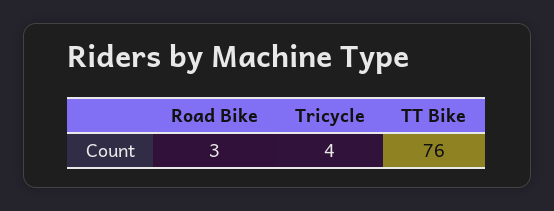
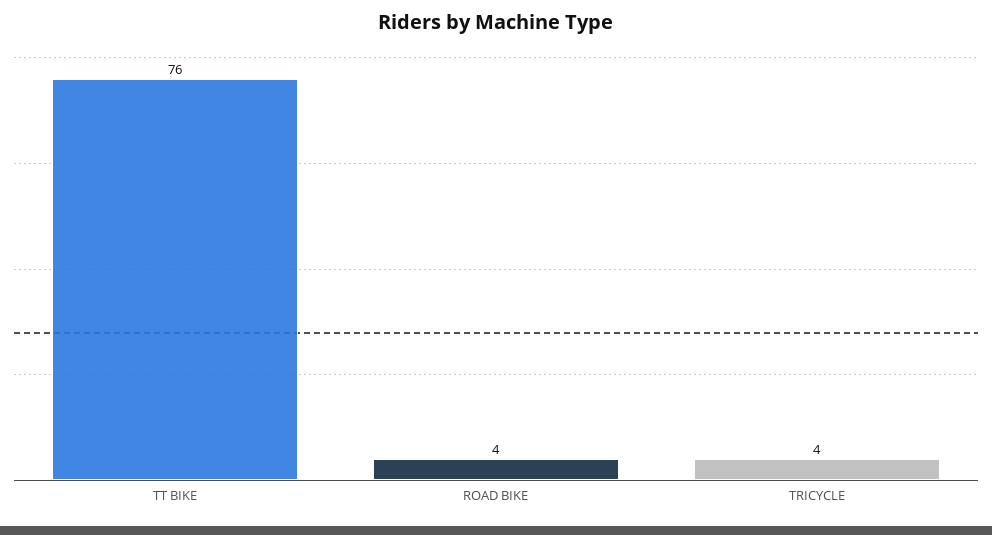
Road Bike: 3 -> 4

